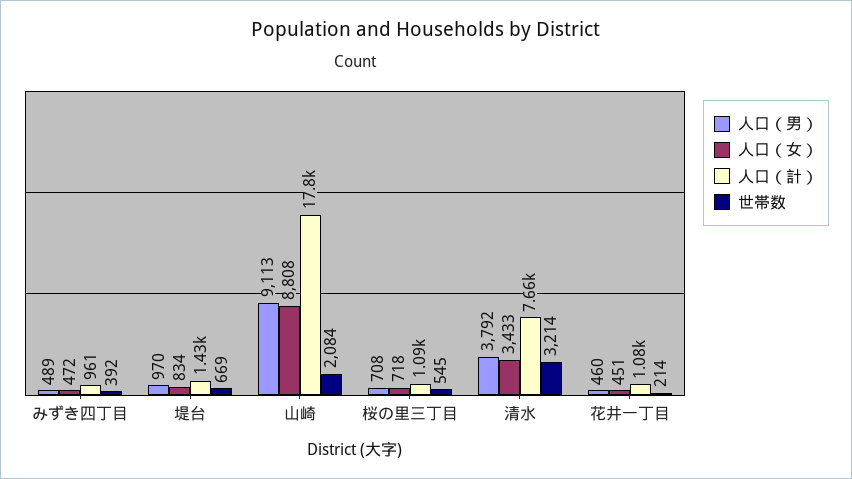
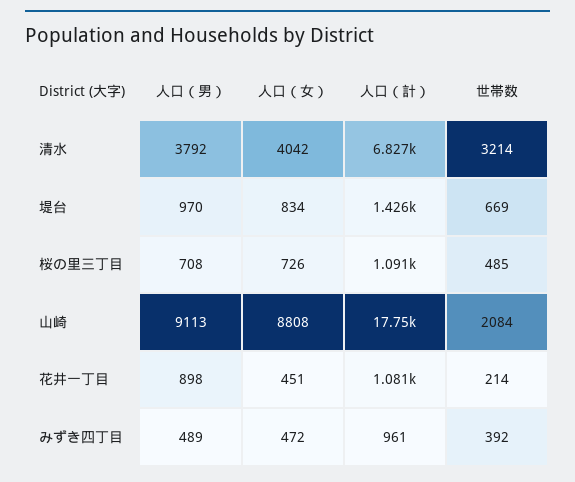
人口（女）, 桜の里三丁目: 718 -> 726
世帯数, 桜の里三丁目: 545 -> 485
人口（女）, 清水: 3433 -> 4042
人口（計）, 清水: 7660 -> 6827
人口（男）, 花井一丁目: 460 -> 898

